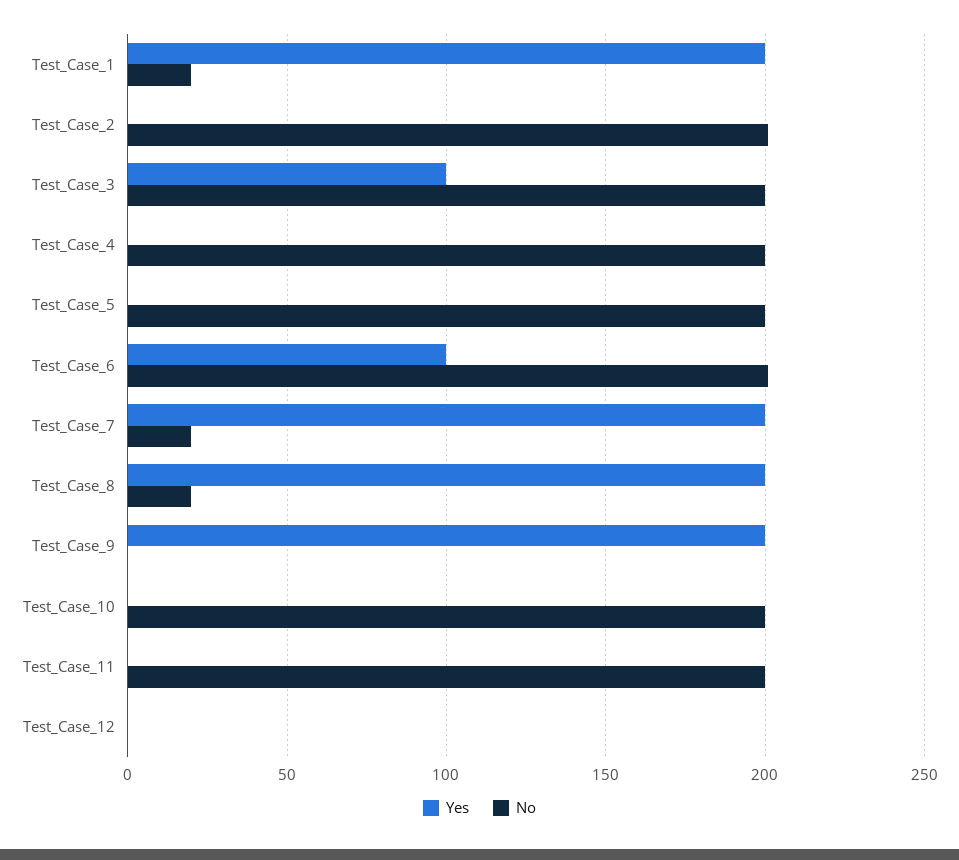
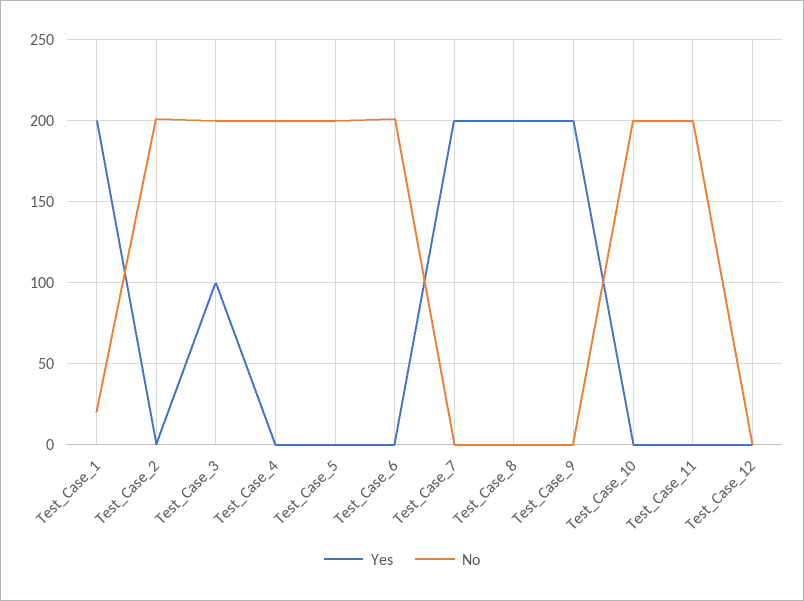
Yes, Test_Case_6: 100 -> 0
No, Test_Case_7: 20 -> 0
No, Test_Case_8: 20 -> 0

